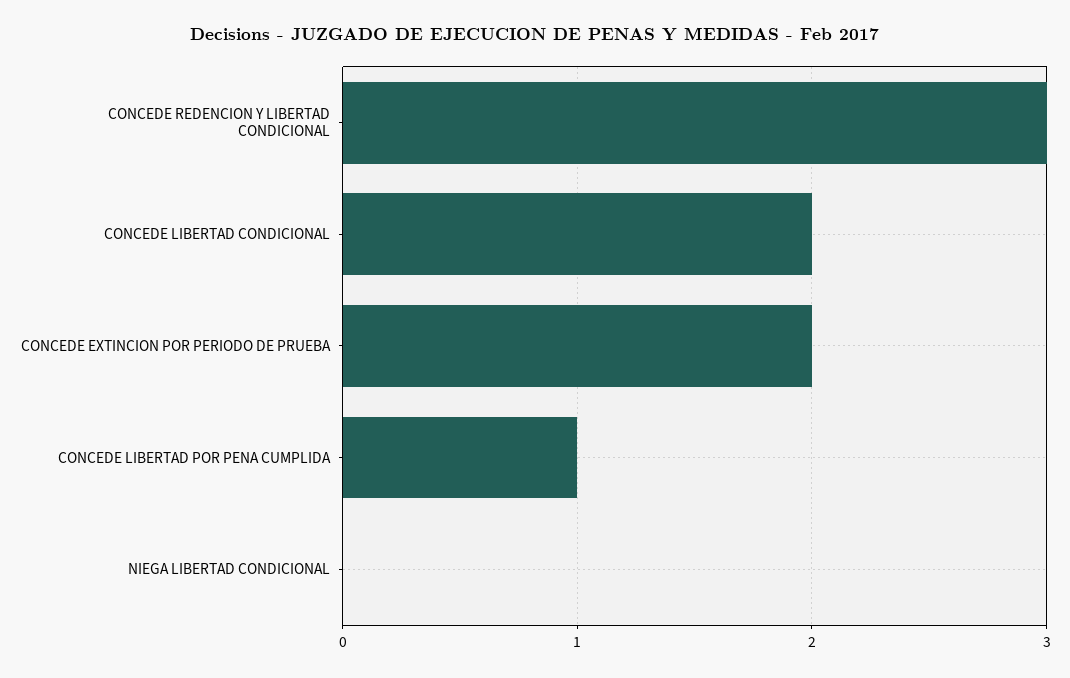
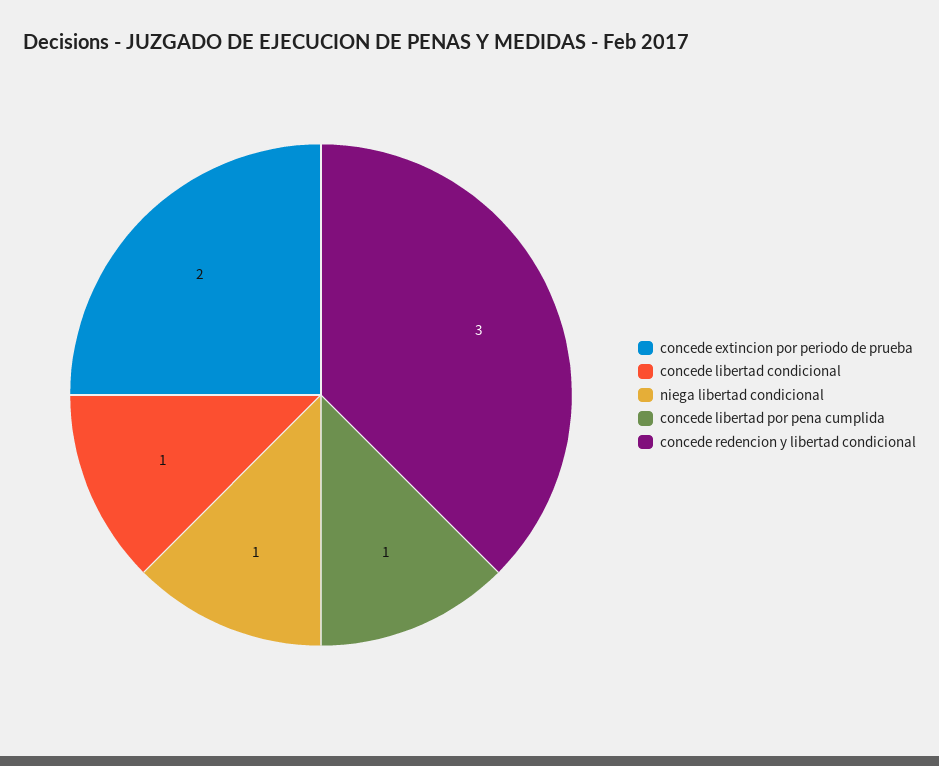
CONCEDE LIBERTAD CONDICIONAL: 2 -> 1
NIEGA LIBERTAD CONDICIONAL: 0 -> 1

